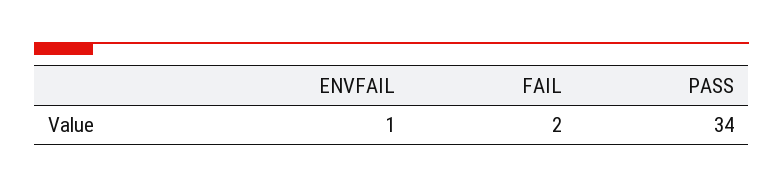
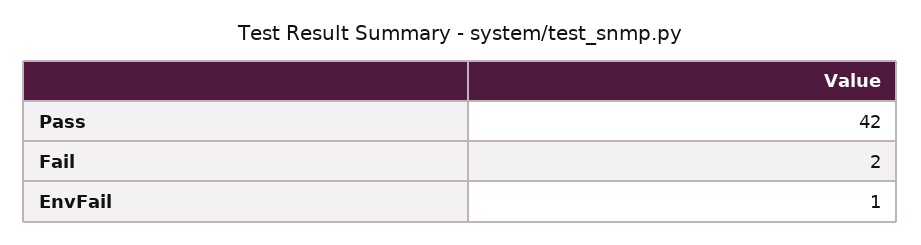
PASS: 34 -> 42

